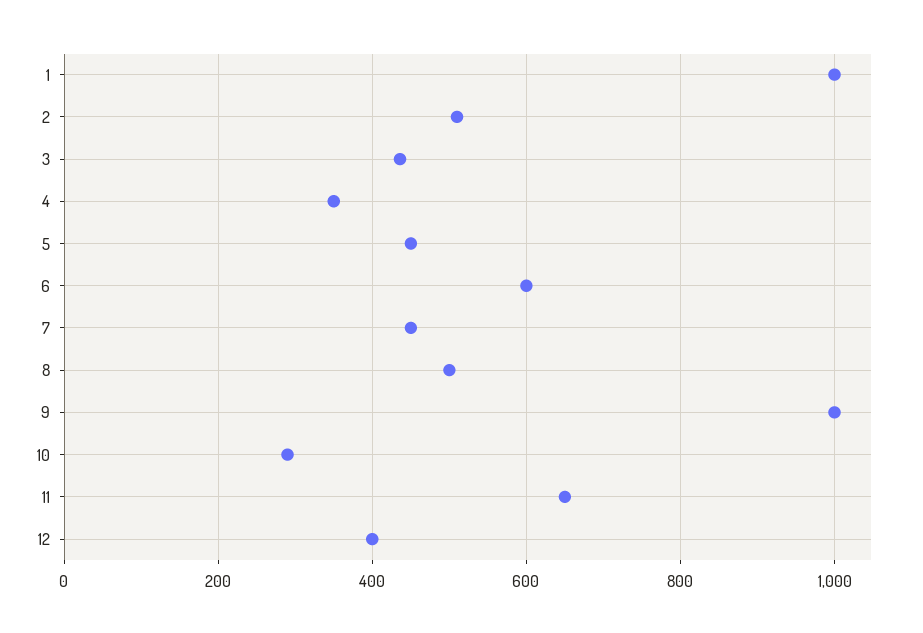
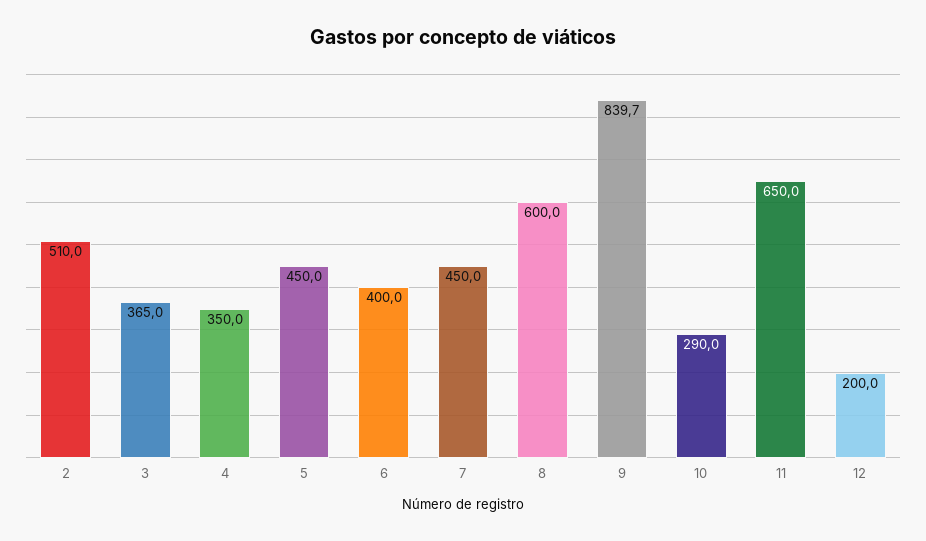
1: 1000 -> none
3: 440 -> 365
6: 600 -> 400
8: 500 -> 600
9: 1000 -> 839.7
12: 400 -> 200

